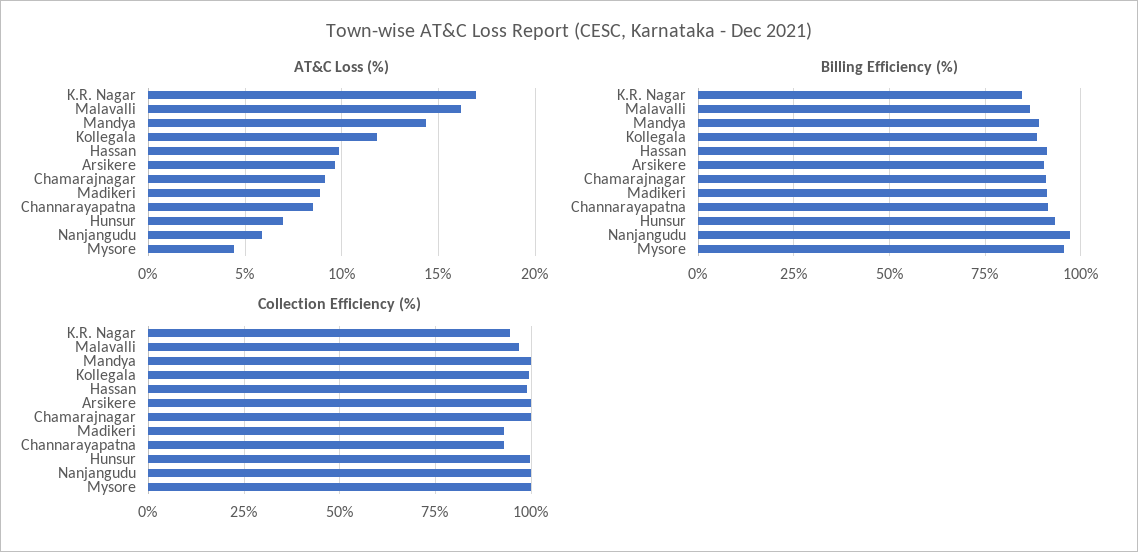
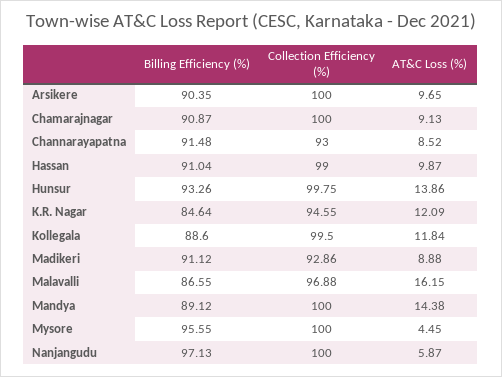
AT&C Loss (%), K.R. Nagar: 17 -> 12.09
AT&C Loss (%), Hunsur: 7 -> 13.86

